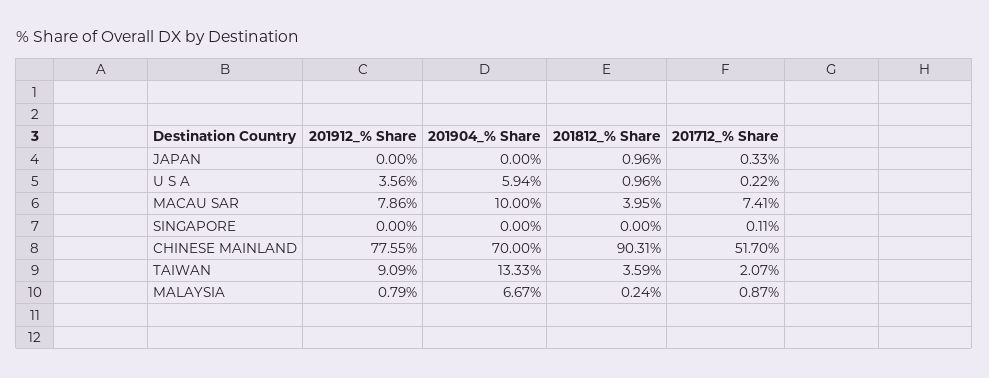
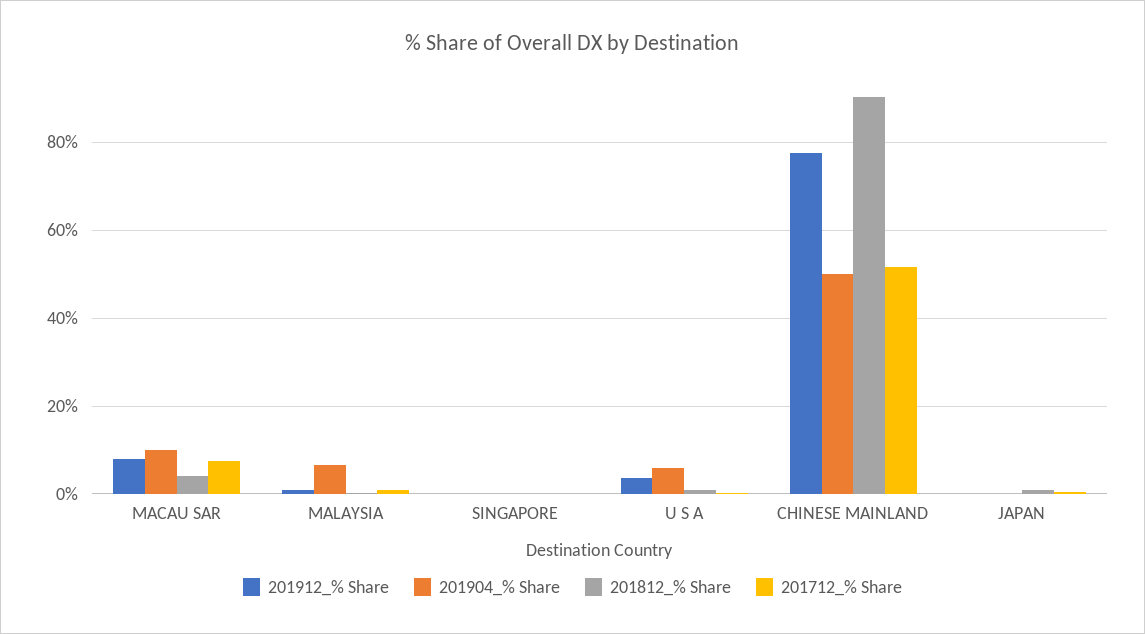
201904_% Share, CHINESE MAINLAND: 70 -> 50
201912_% Share, TAIWAN: 9.09 -> none
201904_% Share, TAIWAN: 13.33 -> none
201812_% Share, TAIWAN: 3.59 -> none
201712_% Share, TAIWAN: 2.07 -> none

